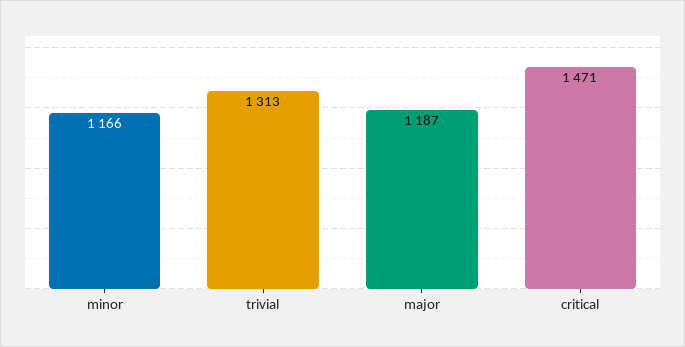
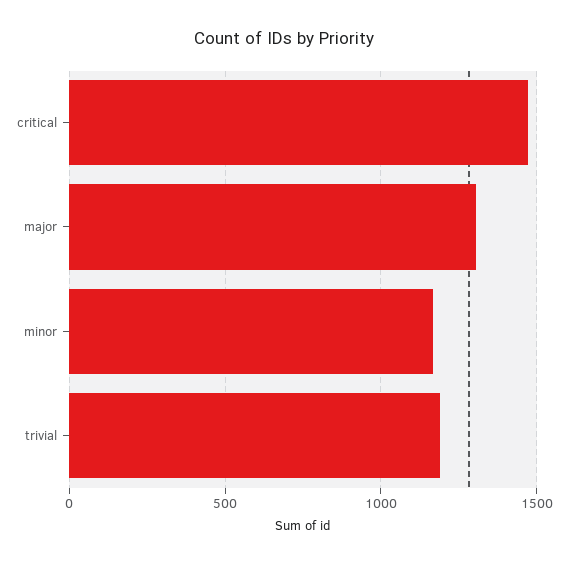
trivial: 1313 -> 1200
major: 1187 -> 1300

